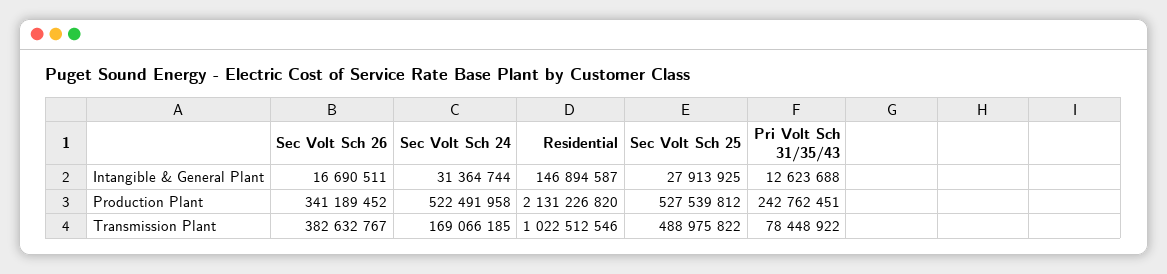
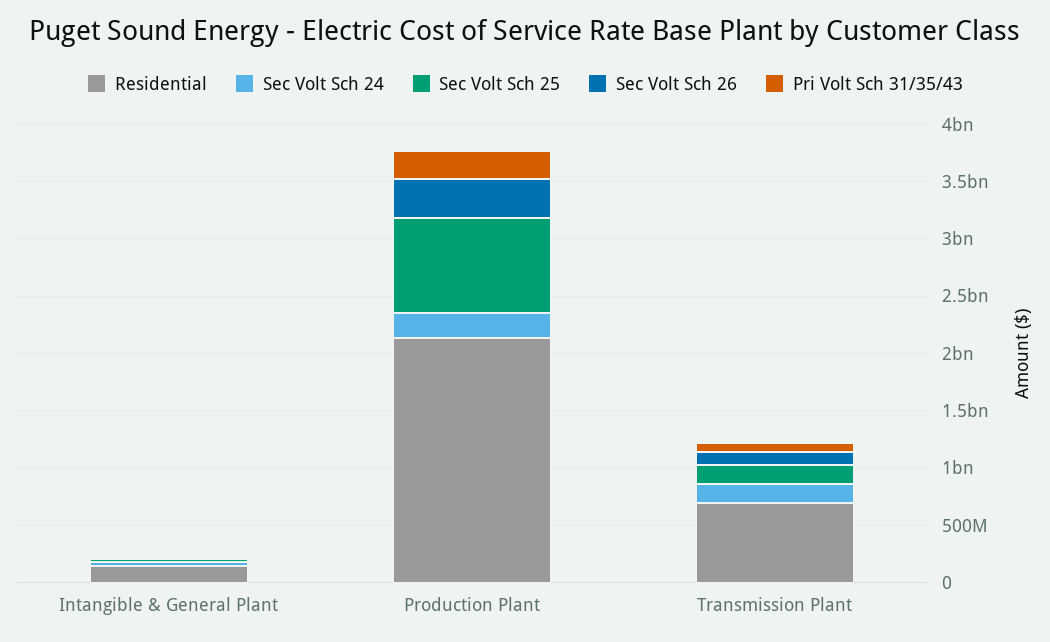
Sec Volt Sch 24, Production Plant: 522491958 -> 200000000
Sec Volt Sch 25, Production Plant: 527539812 -> 800000000
Sec Volt Sch 26, Transmission Plant: 382632767 -> 100000000
Residential, Transmission Plant: 1022512546 -> 700000000
Sec Volt Sch 25, Transmission Plant: 488975822 -> 200000000

